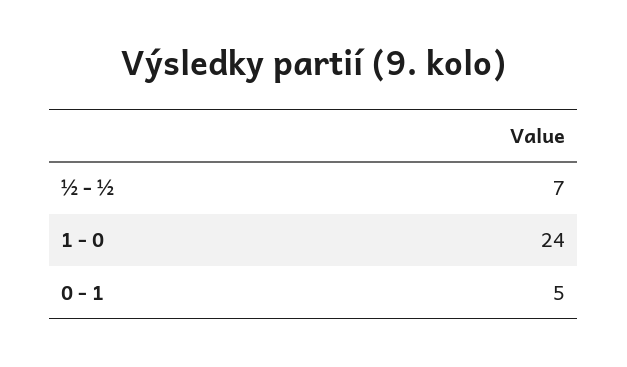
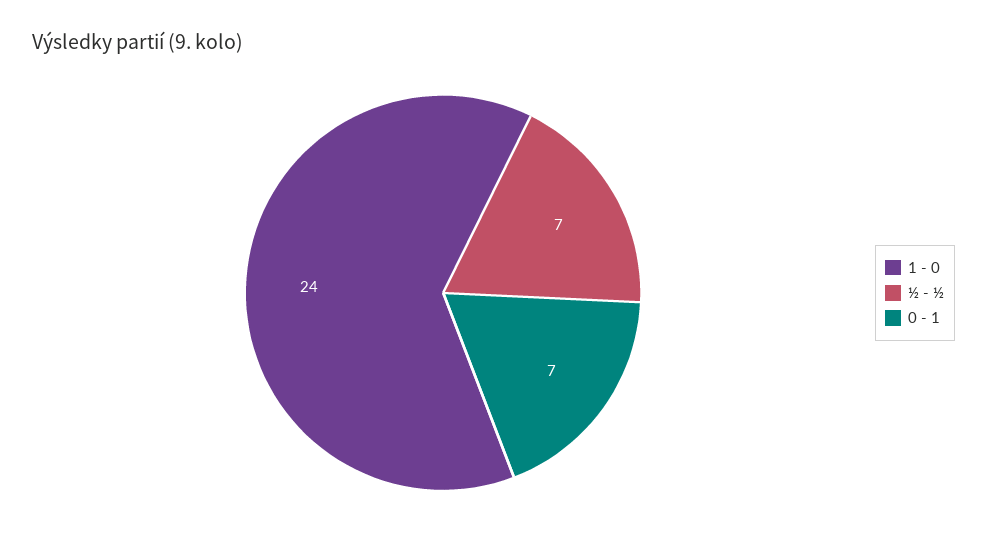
0 - 1: 5 -> 7

